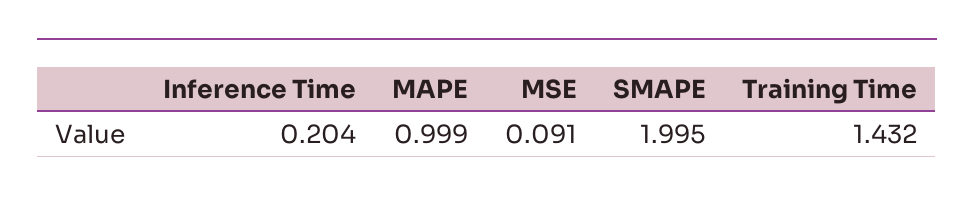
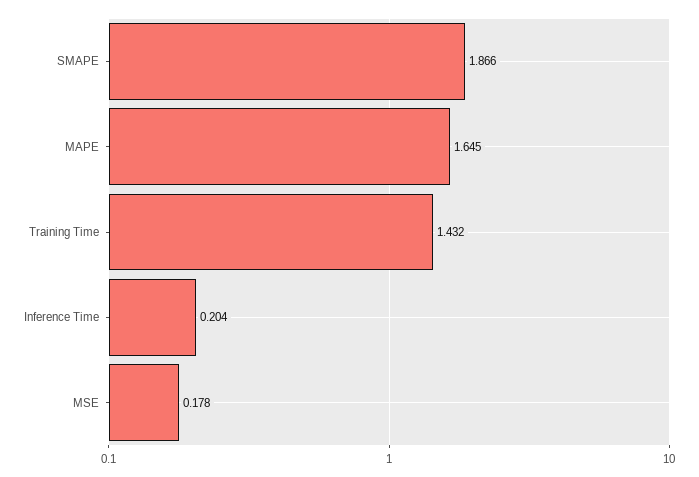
MAPE: 0.999 -> 1.645
MSE: 0.091 -> 0.178
SMAPE: 1.995 -> 1.866

